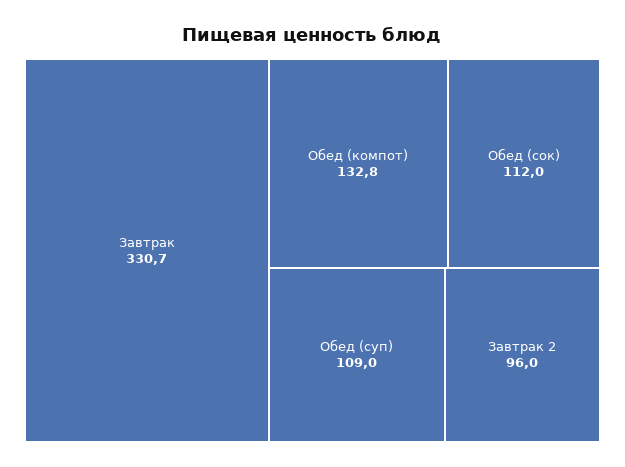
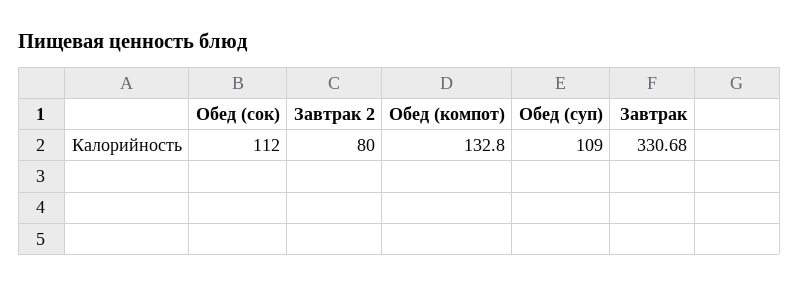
Завтрак 2: 96 -> 80

